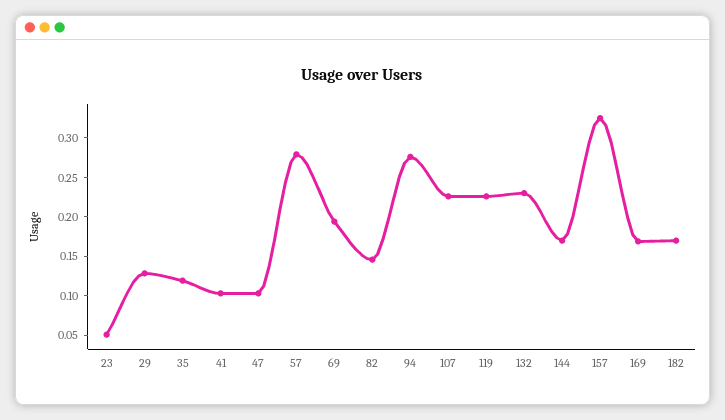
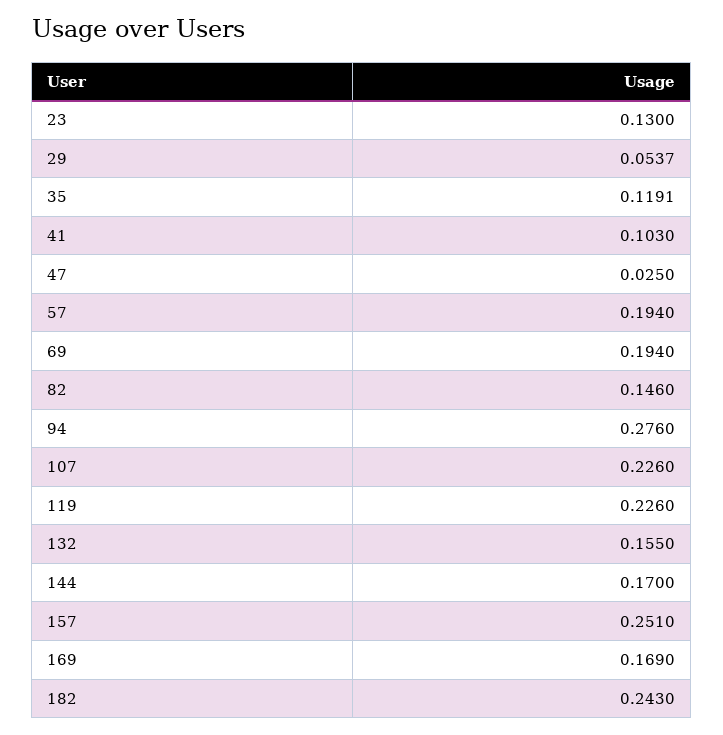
23: 0.05 -> 0.13
29: 0.125 -> 0.0537
47: 0.1 -> 0.025
57: 0.275 -> 0.194
132: 0.225 -> 0.155
157: 0.325 -> 0.251
182: 0.175 -> 0.243

